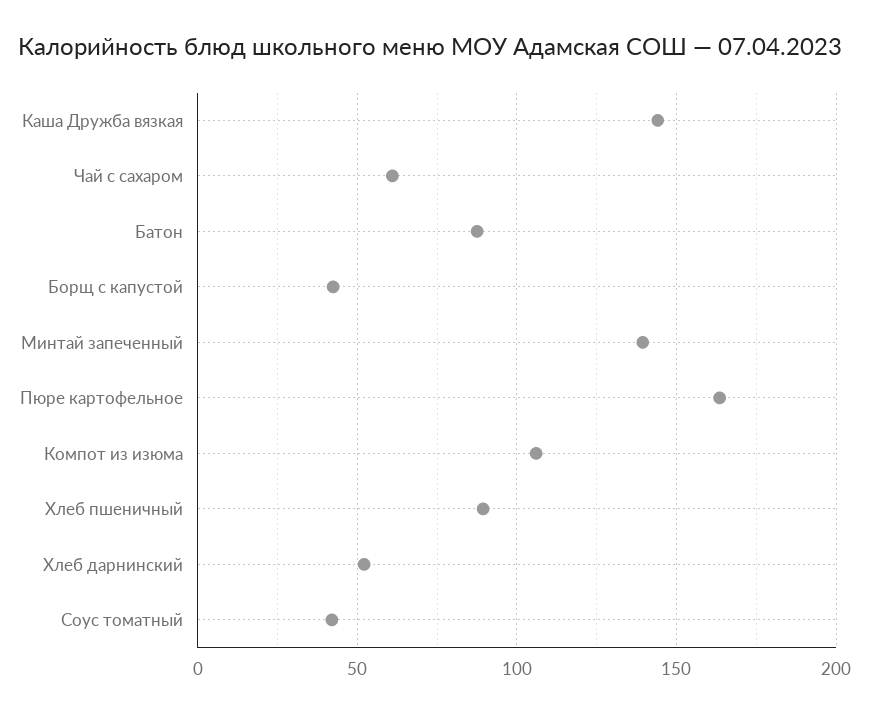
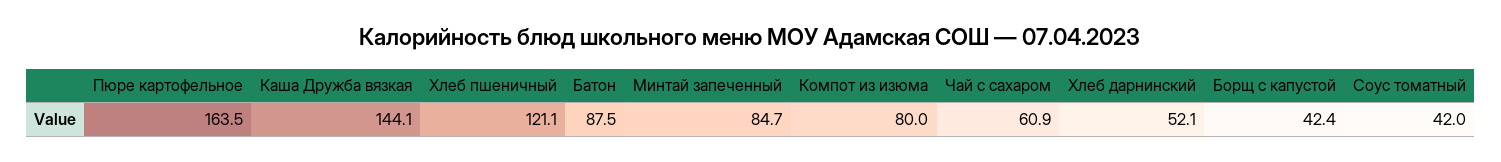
Минтай запеченный: 140 -> 84.7
Компот из изюма: 105 -> 80
Хлеб пшеничный: 90 -> 121.1

